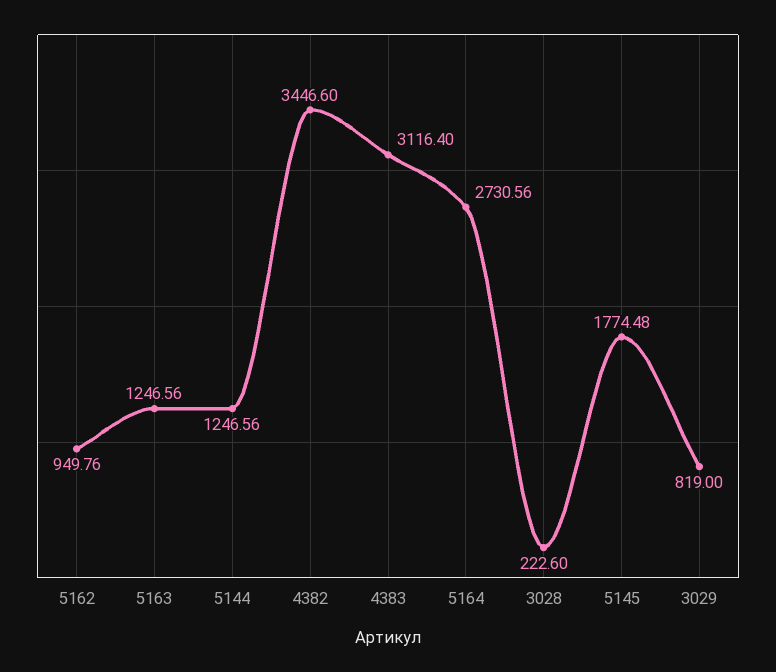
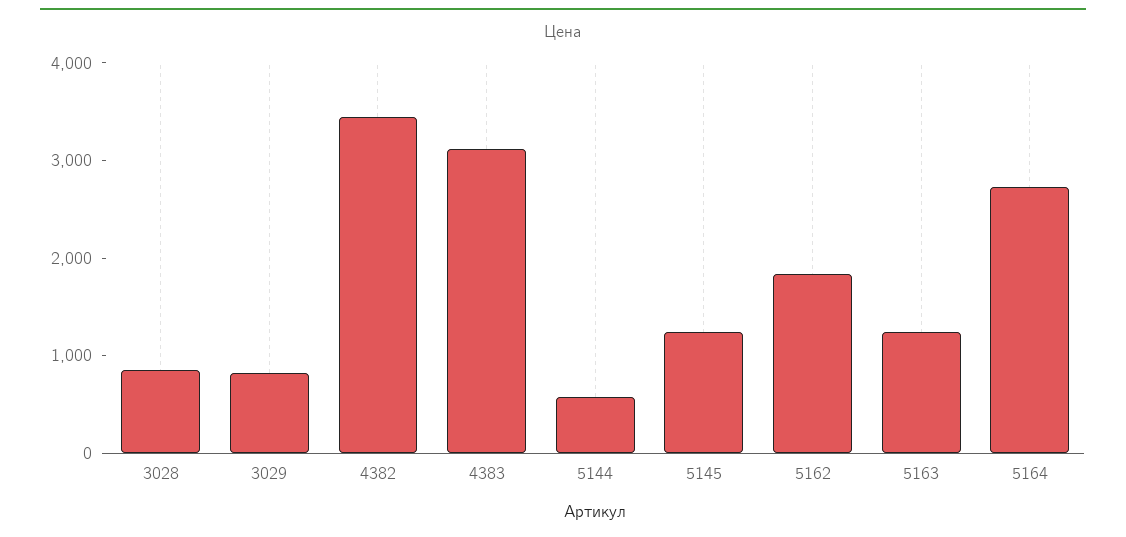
5162: 949.76 -> 1800
5144: 1246.56 -> 600
3028: 222.6 -> 800
5145: 1774.48 -> 1200

